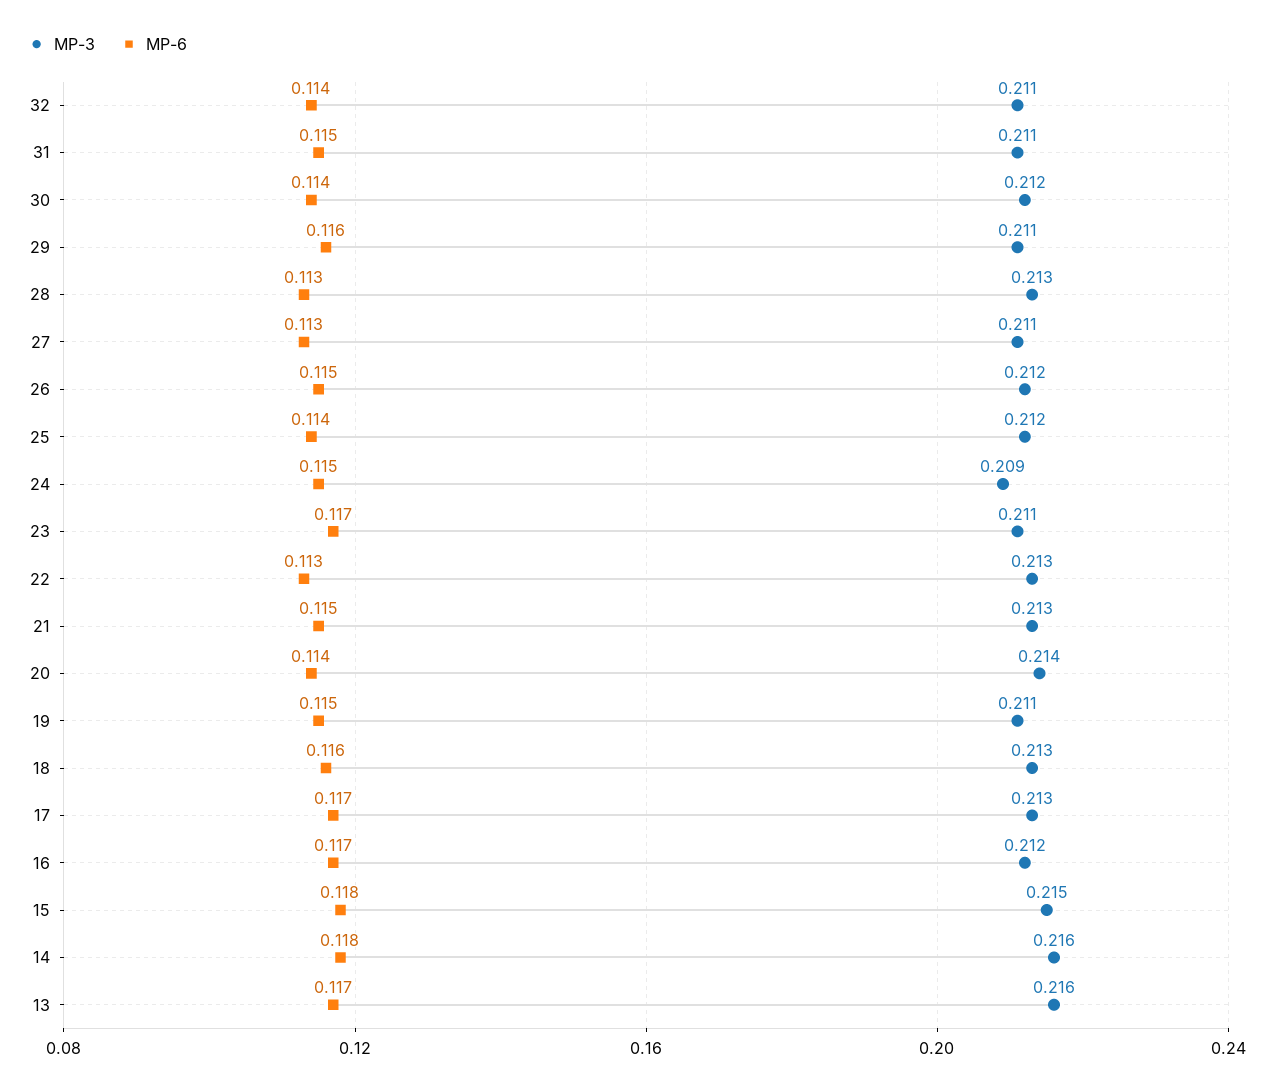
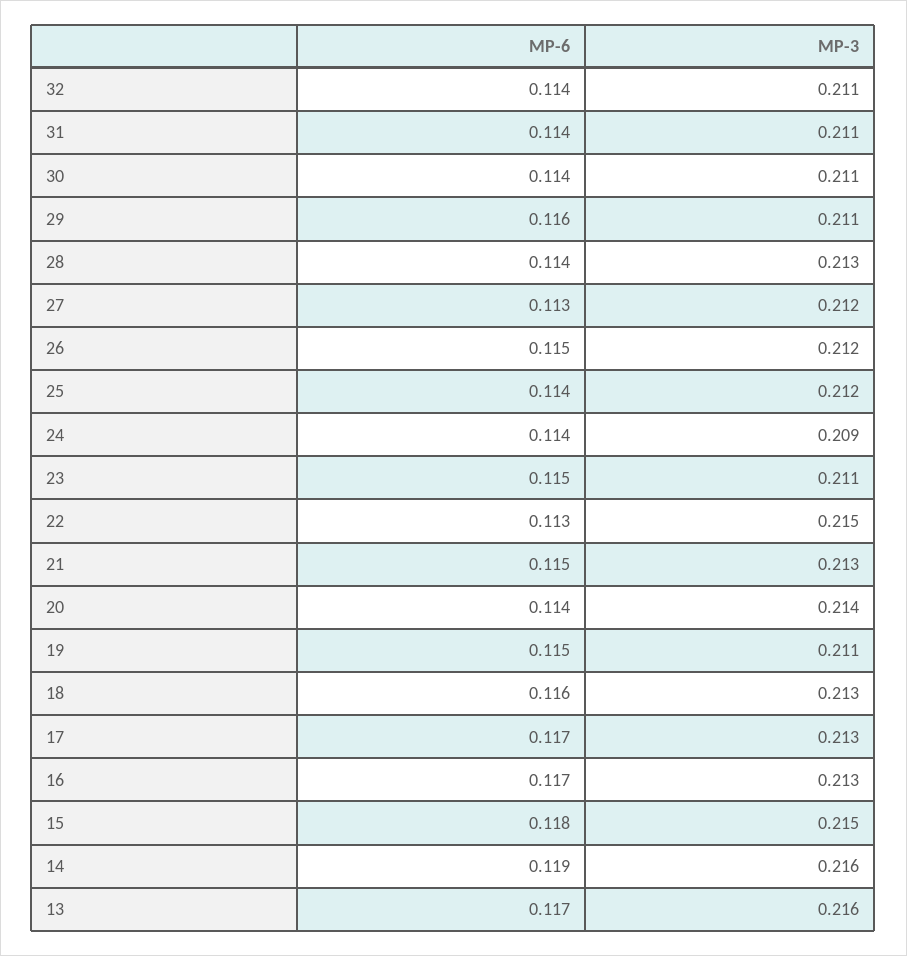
MP-6, 31: 0.115 -> 0.114
MP-3, 30: 0.212 -> 0.211
MP-6, 28: 0.113 -> 0.114
MP-3, 27: 0.211 -> 0.212
MP-6, 24: 0.115 -> 0.114
MP-6, 23: 0.117 -> 0.115
MP-3, 22: 0.213 -> 0.215
MP-3, 16: 0.212 -> 0.213
MP-6, 14: 0.118 -> 0.119

